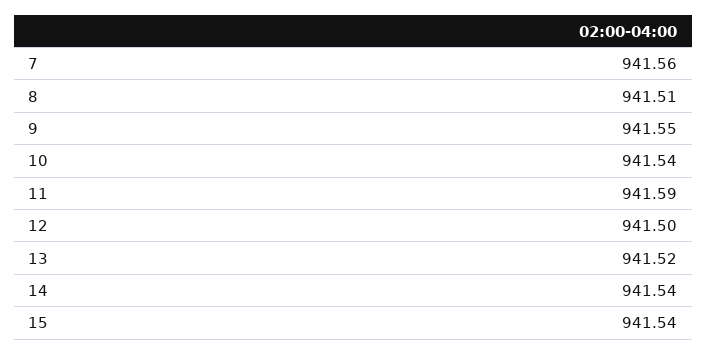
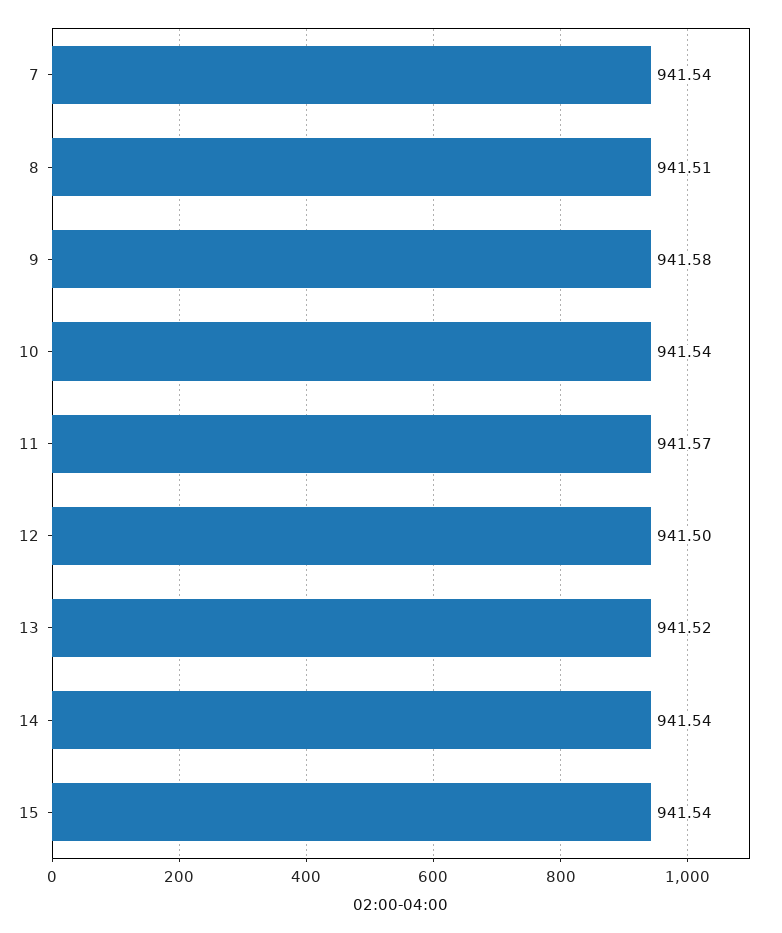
7: 941.56 -> 941.54
9: 941.55 -> 941.58
11: 941.59 -> 941.57

